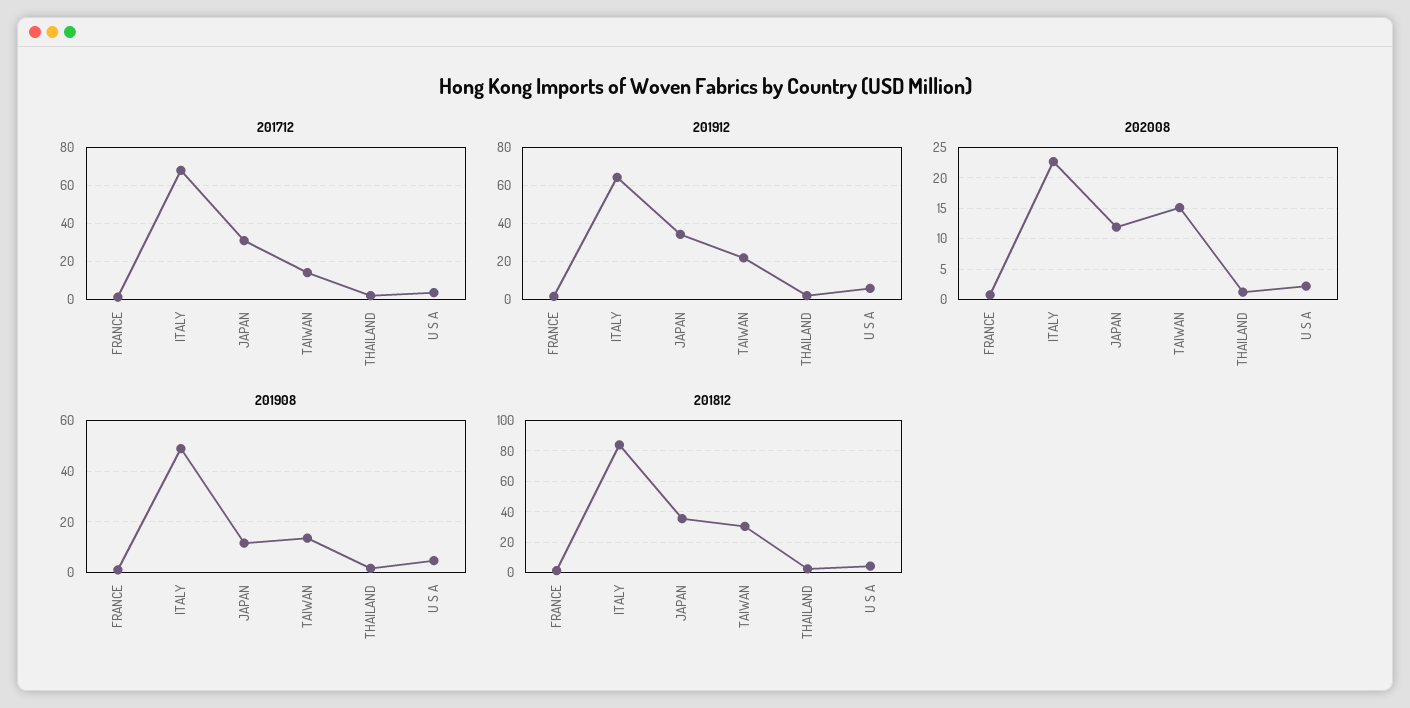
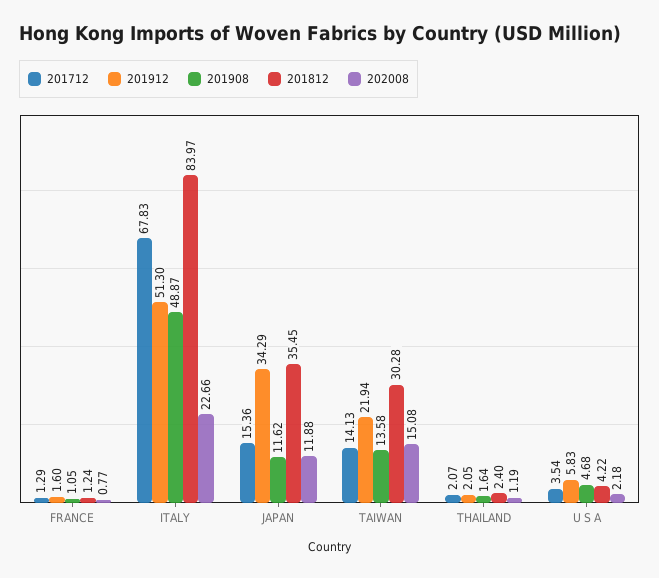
201712, JAPAN: 30 -> 15.36
201912, ITALY: 65 -> 51.3

